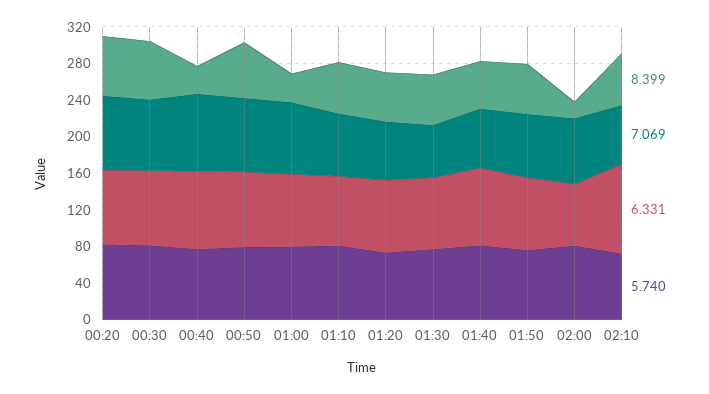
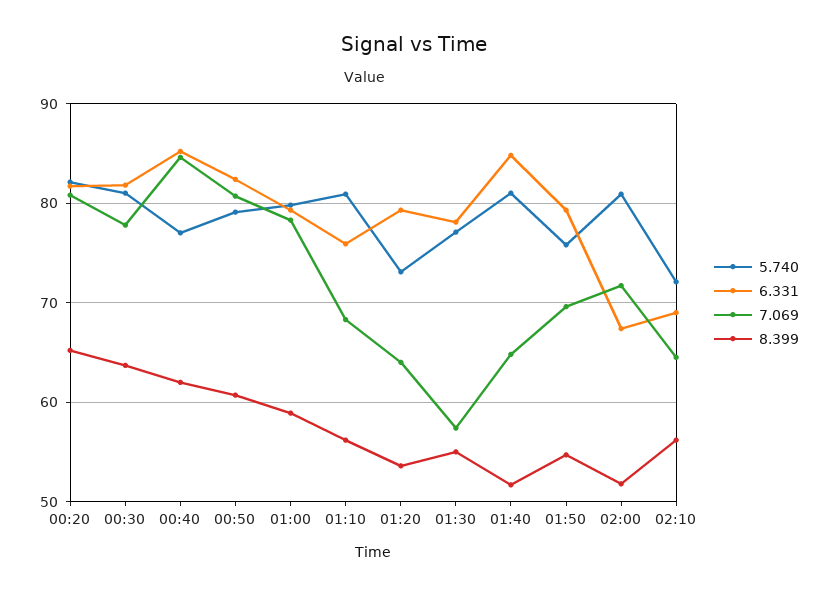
8.399, 00:40: 30 -> 62
8.399, 01:00: 30 -> 59
8.399, 02:00: 20 -> 52
6.331, 02:10: 100 -> 69

